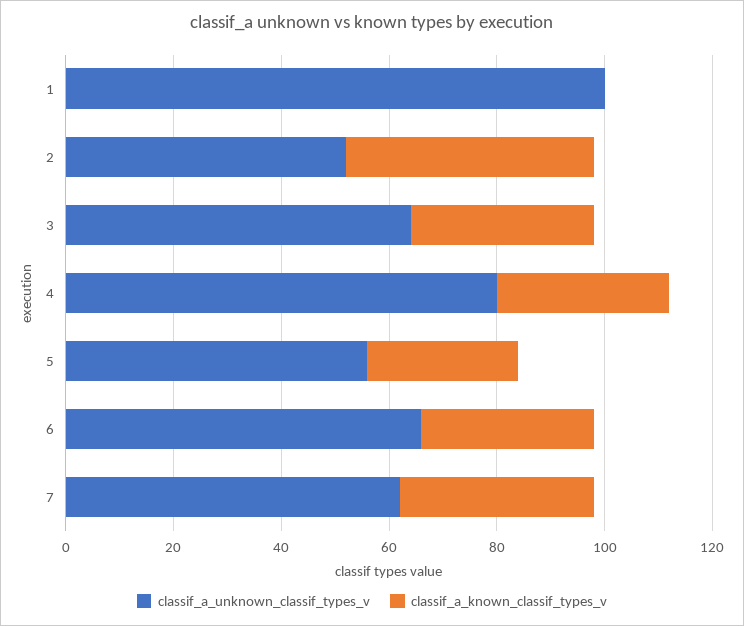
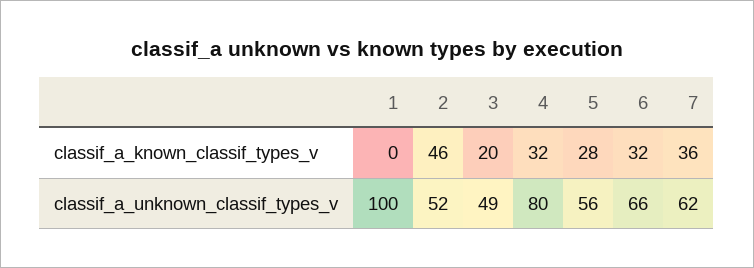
classif_a_unknown_classif_types_v, 3: 65 -> 49
classif_a_known_classif_types_v, 3: 35 -> 20

